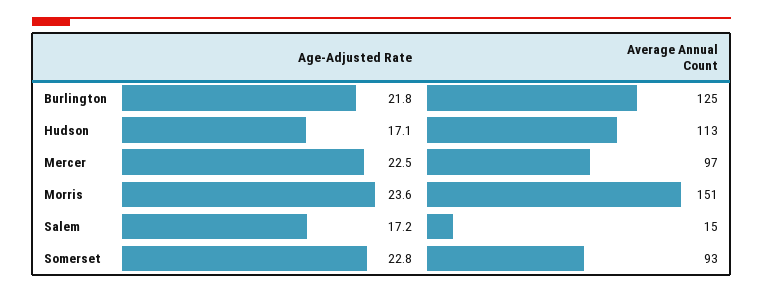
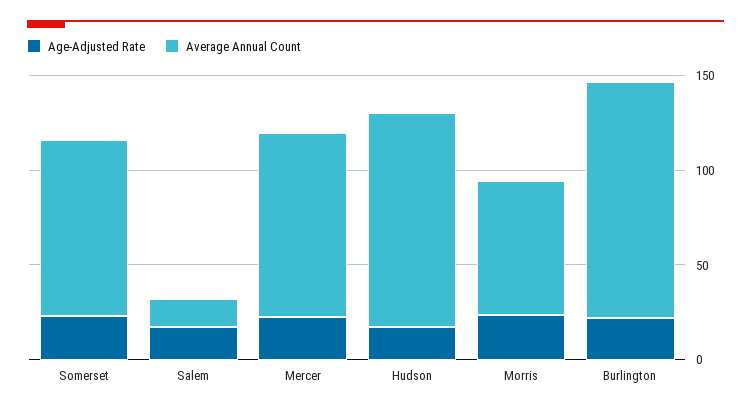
Average Annual Count, Morris: 151 -> 70

